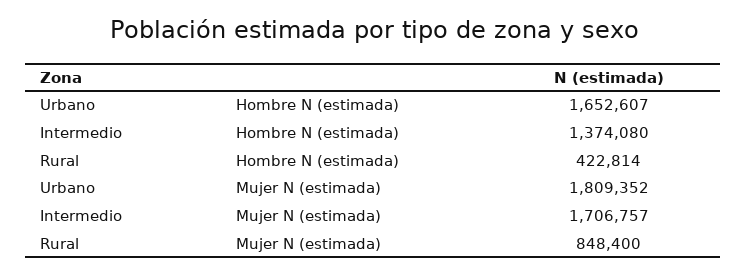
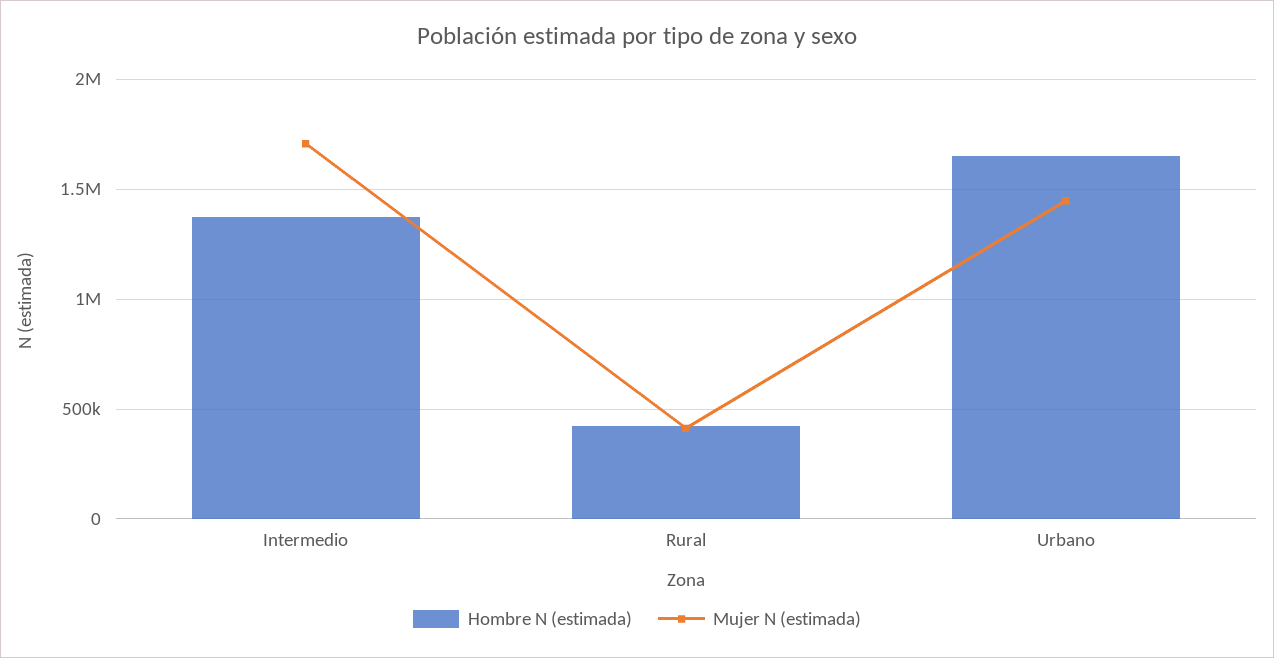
Mujer N (estimada), Urbano: 1809352 -> 1450000
Mujer N (estimada), Rural: 848400 -> 400000

